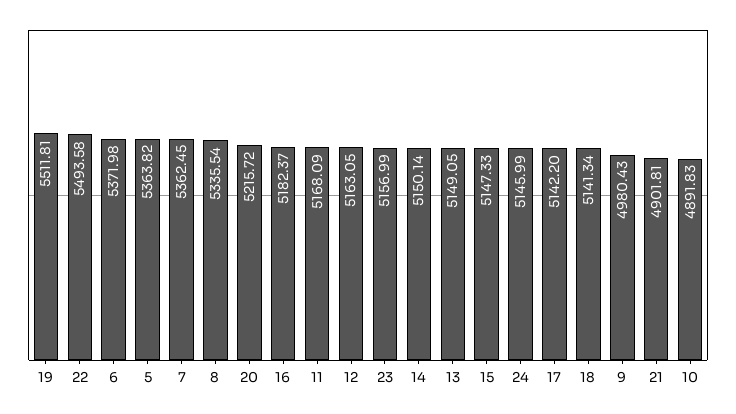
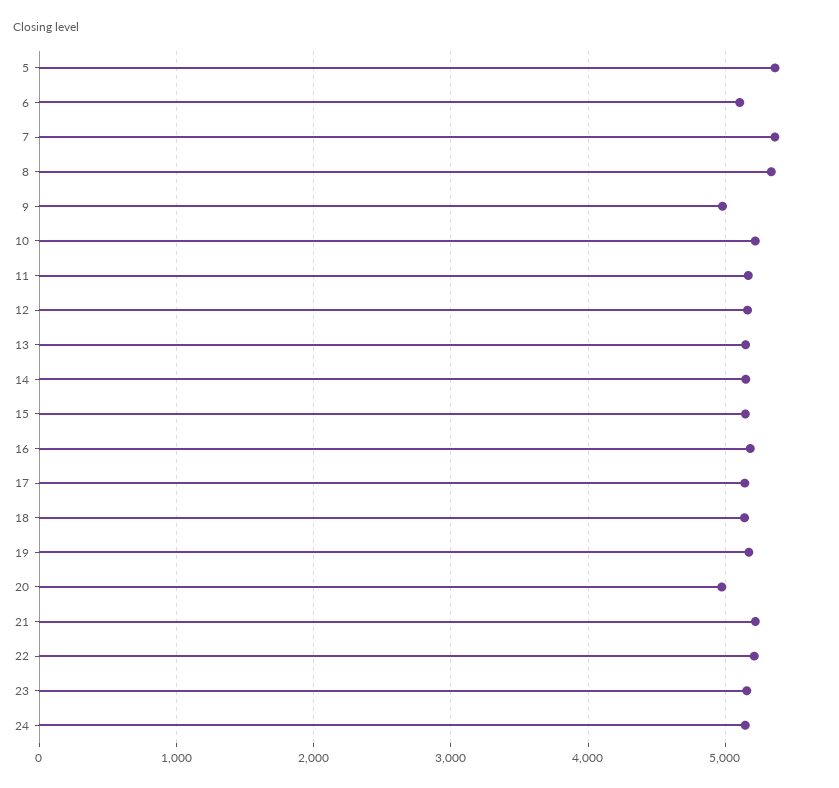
19: 5511.81 -> 5200
22: 5493.58 -> 5200
6: 5371.98 -> 5100
20: 5215.72 -> 5000
21: 4901.81 -> 5200
10: 4891.83 -> 5200

